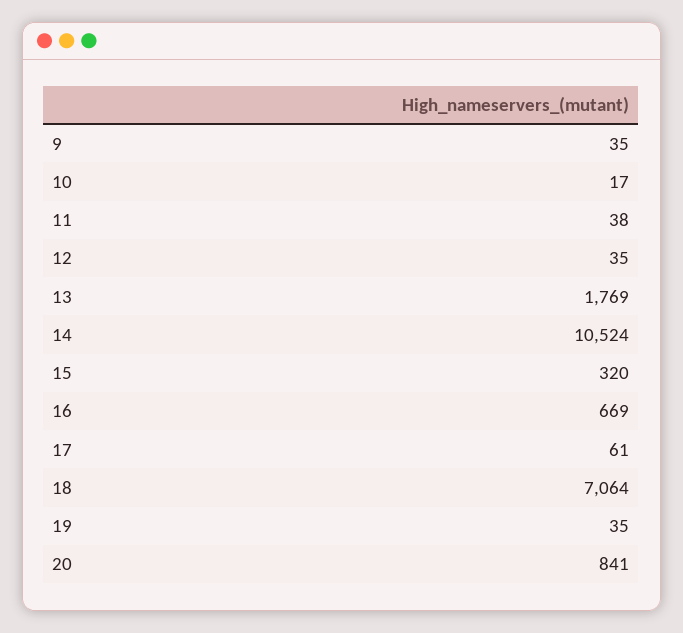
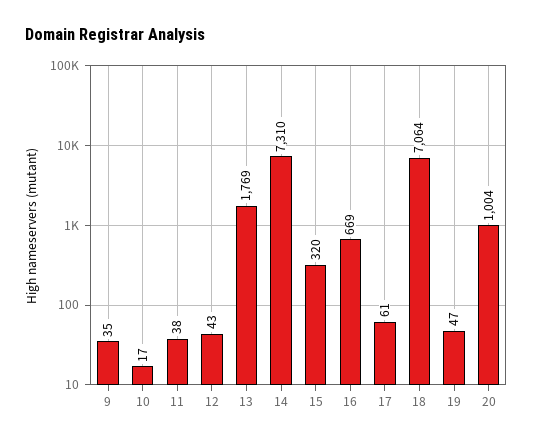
12: 35 -> 43
14: 10524 -> 7310
19: 35 -> 47
20: 841 -> 1004

